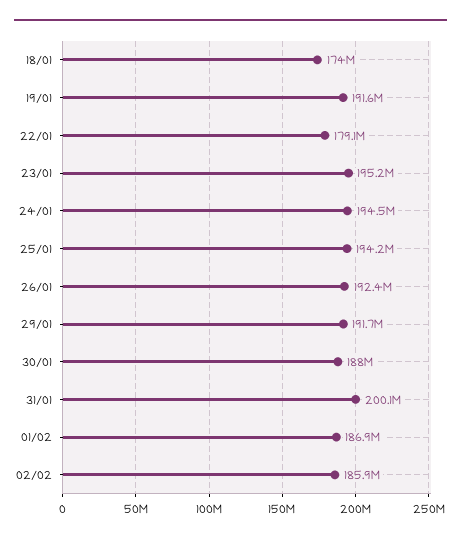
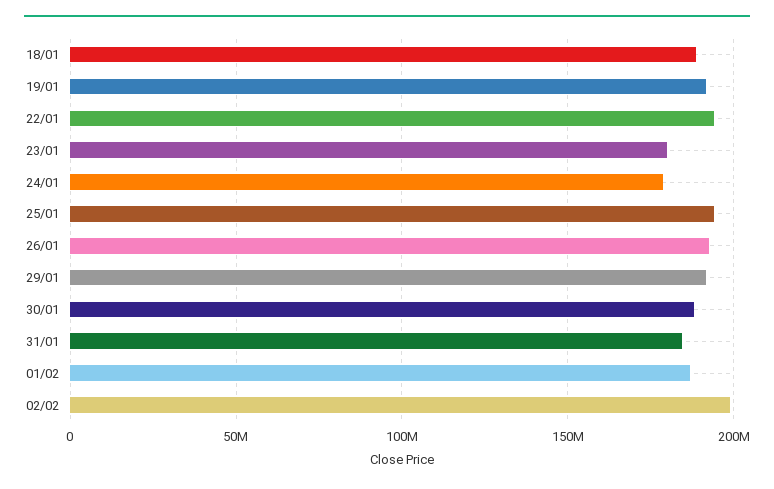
18/01: 174000000 -> 190000000
22/01: 179100000 -> 195000000
23/01: 195200000 -> 180000000
24/01: 194500000 -> 180000000
31/01: 200100000 -> 185000000
02/02: 185900000 -> 200000000

